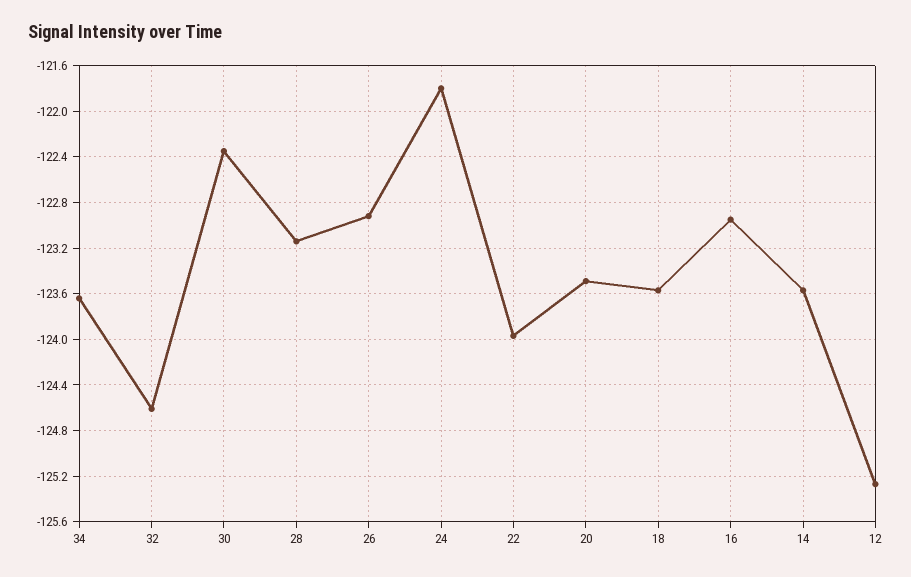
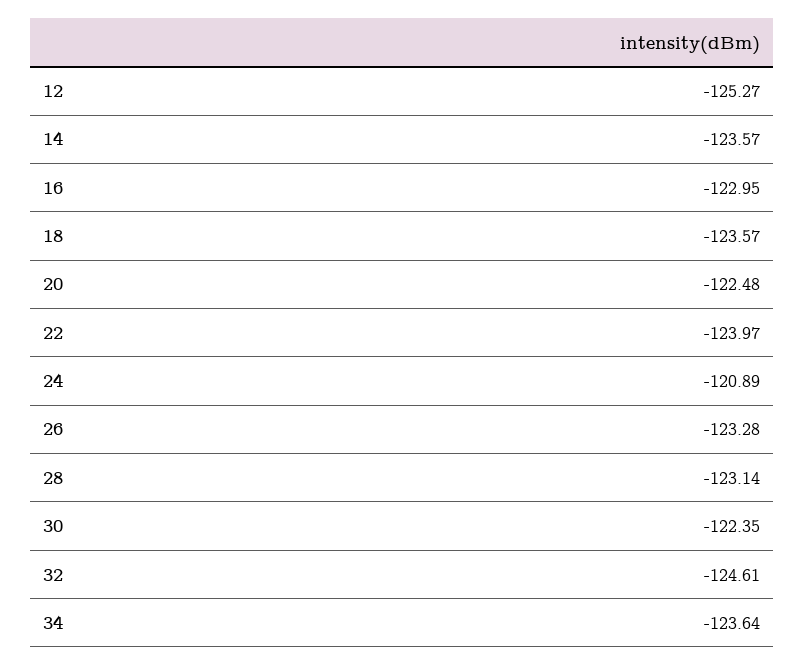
26: -122.9 -> -123.28
24: -121.8 -> -120.89
20: -123.5 -> -122.48

